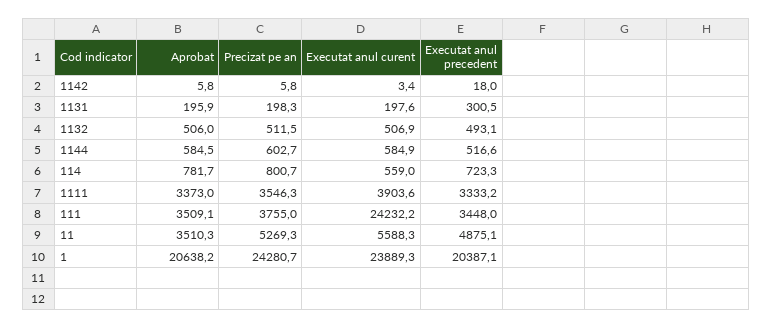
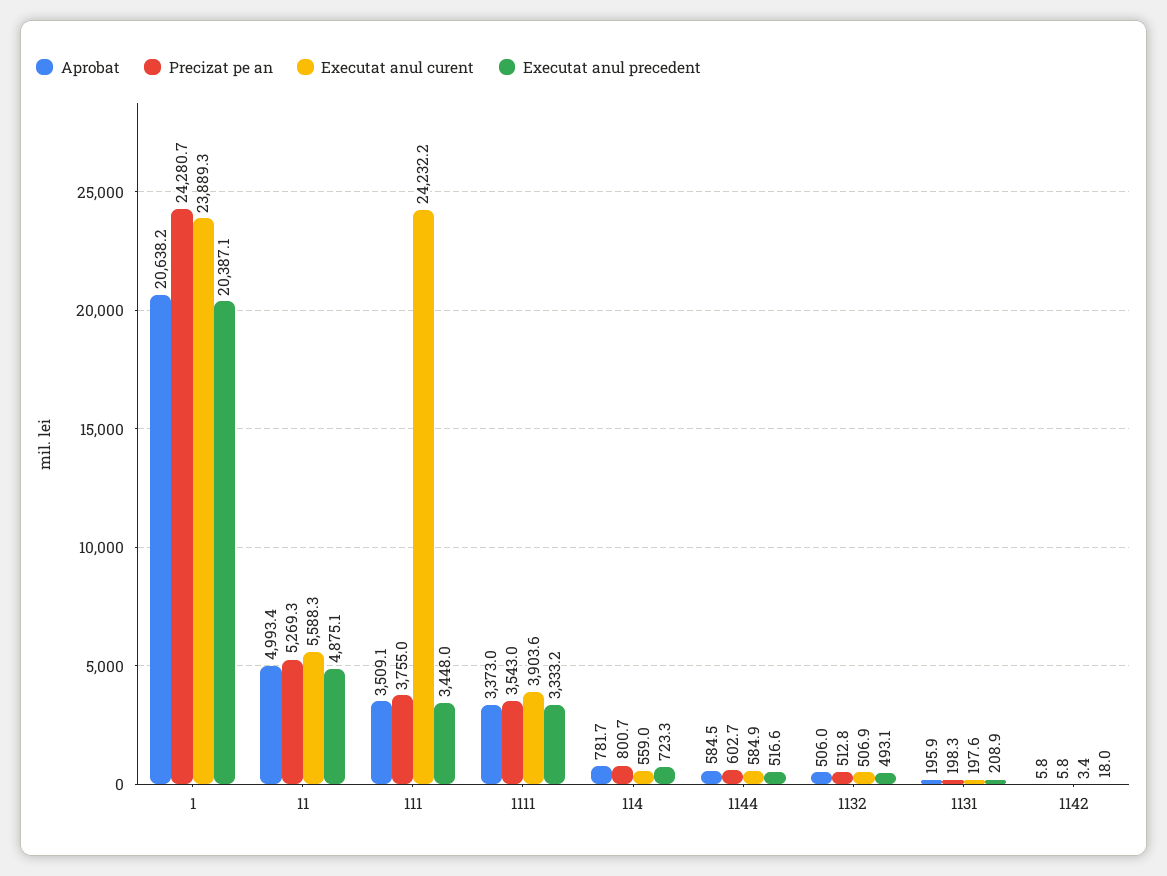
Executat anul precedent, 1131: 300.5 -> 208.9
Precizat pe an, 1132: 511.5 -> 512.8
Precizat pe an, 1111: 3546.3 -> 3543
Aprobat, 11: 3510.3 -> 4993.4

